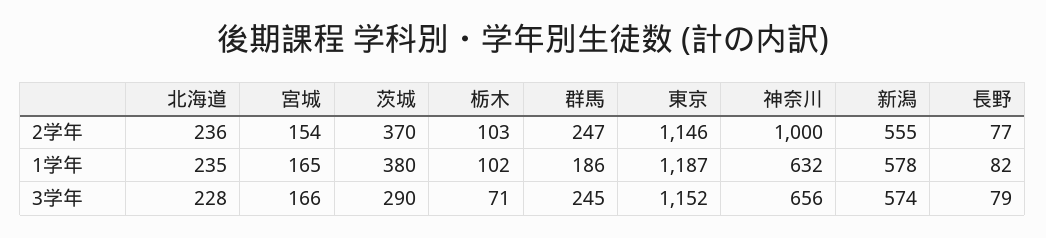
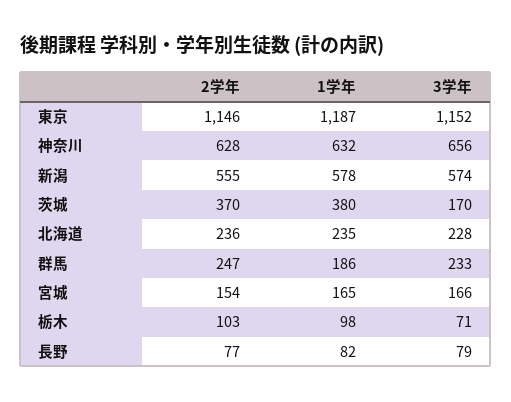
神奈川, 2学年: 1000 -> 628
栃木, 1学年: 102 -> 98
茨城, 3学年: 290 -> 170
群馬, 3学年: 245 -> 233

